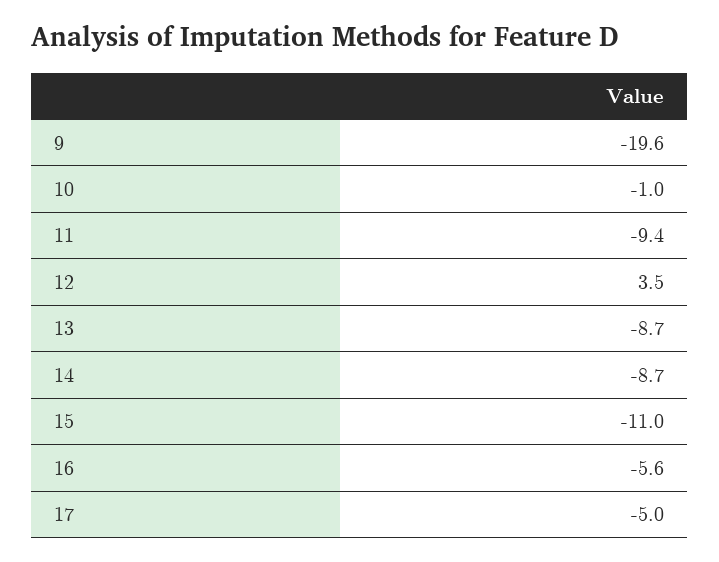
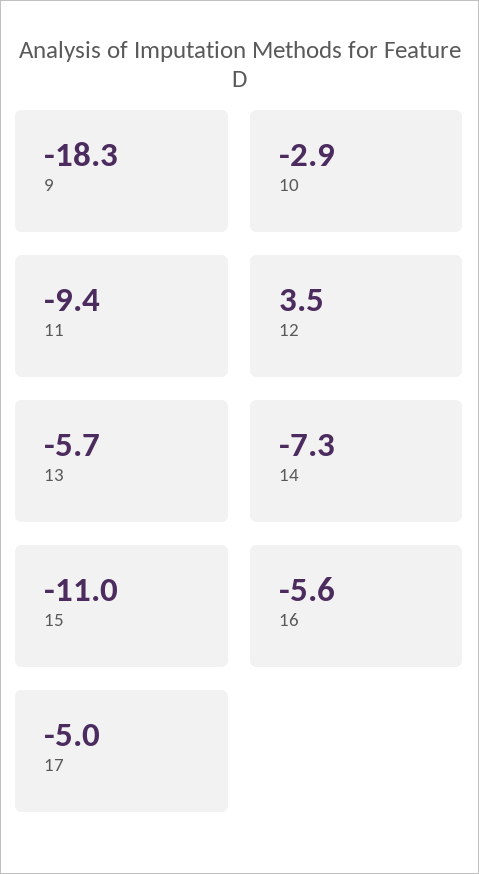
9: -19.6 -> -18.3
10: -1 -> -2.9
13: -8.7 -> -5.7
14: -8.7 -> -7.3

